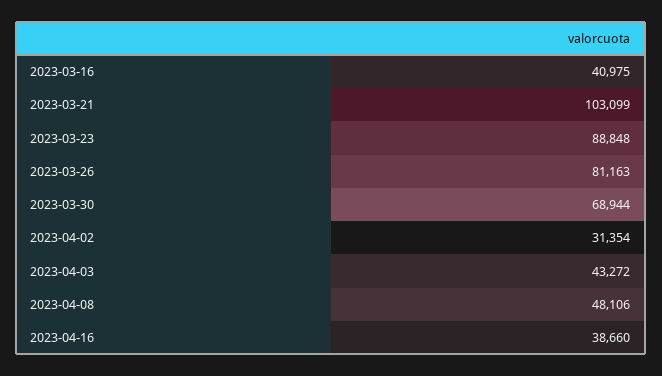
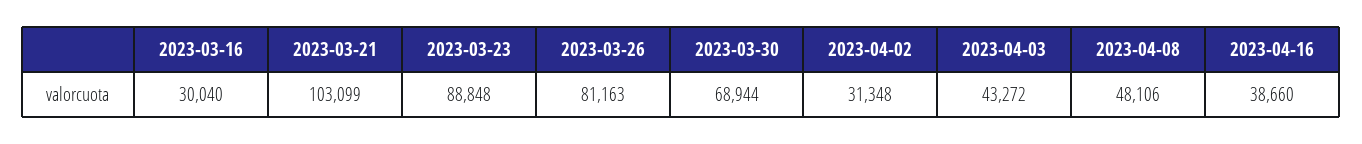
2023-03-16: 40975 -> 30040
2023-04-02: 31354 -> 31348

